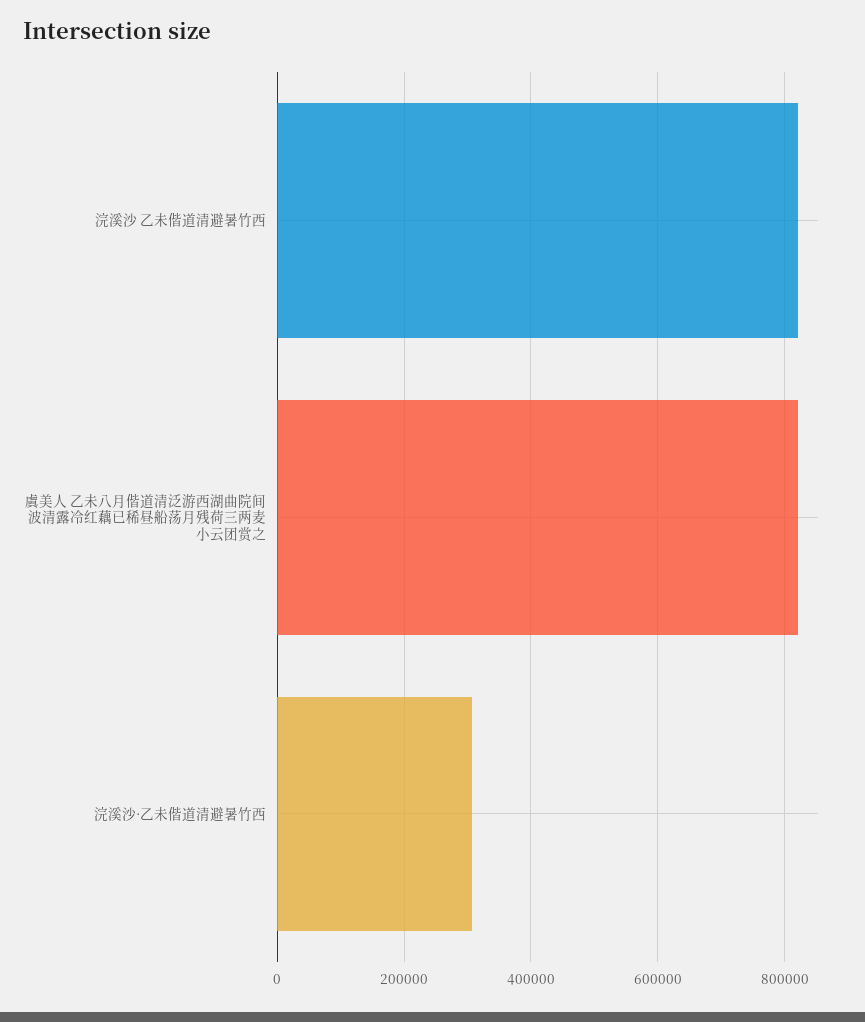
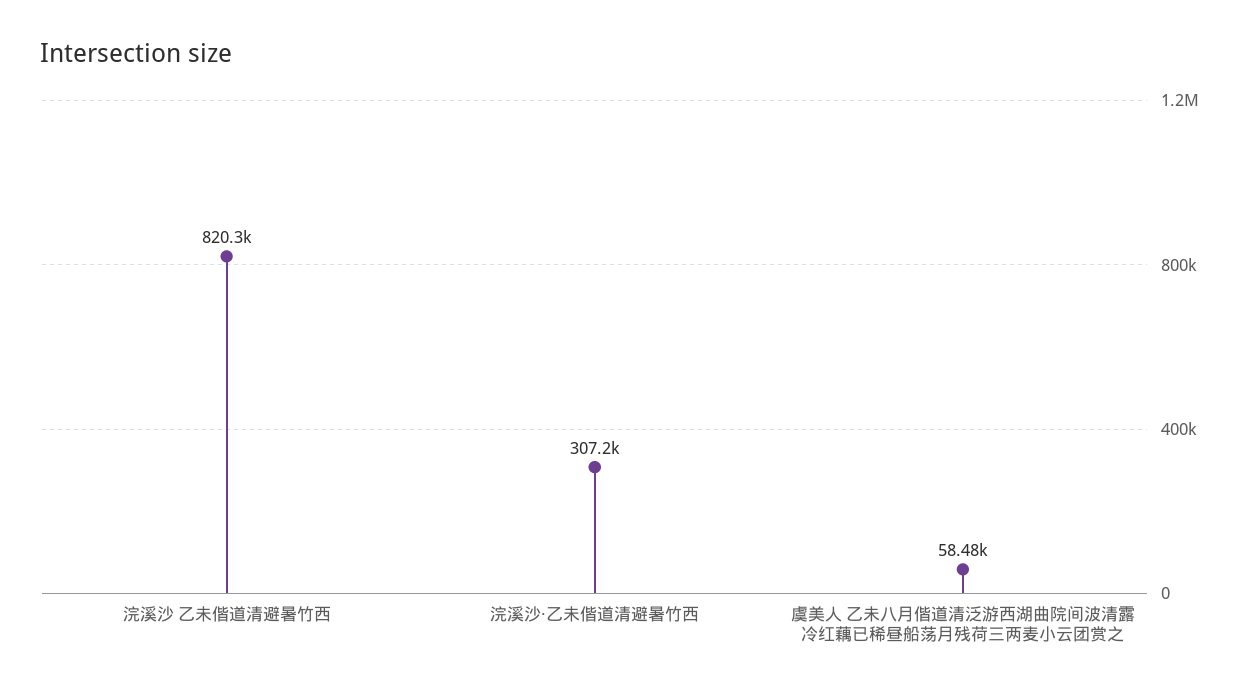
虞美人 乙未八月偕道清泛游西湖曲院间波清露冷红藕已稀昼船荡月残荷三两麦小云团赏之: 820000 -> 58480

